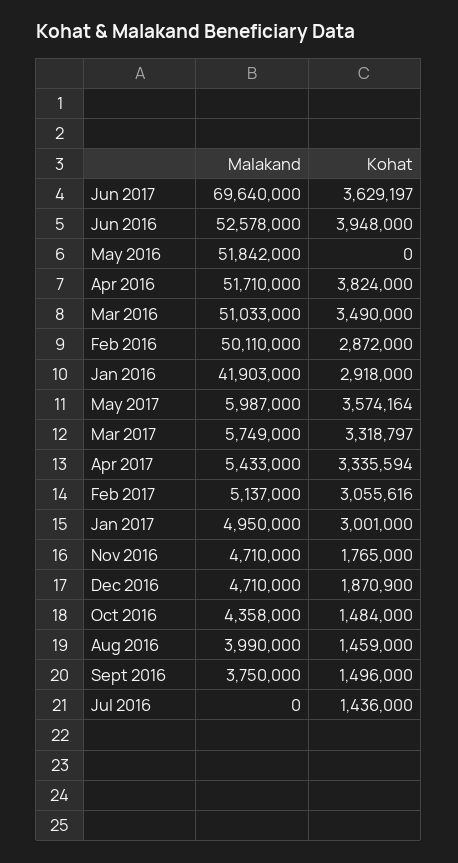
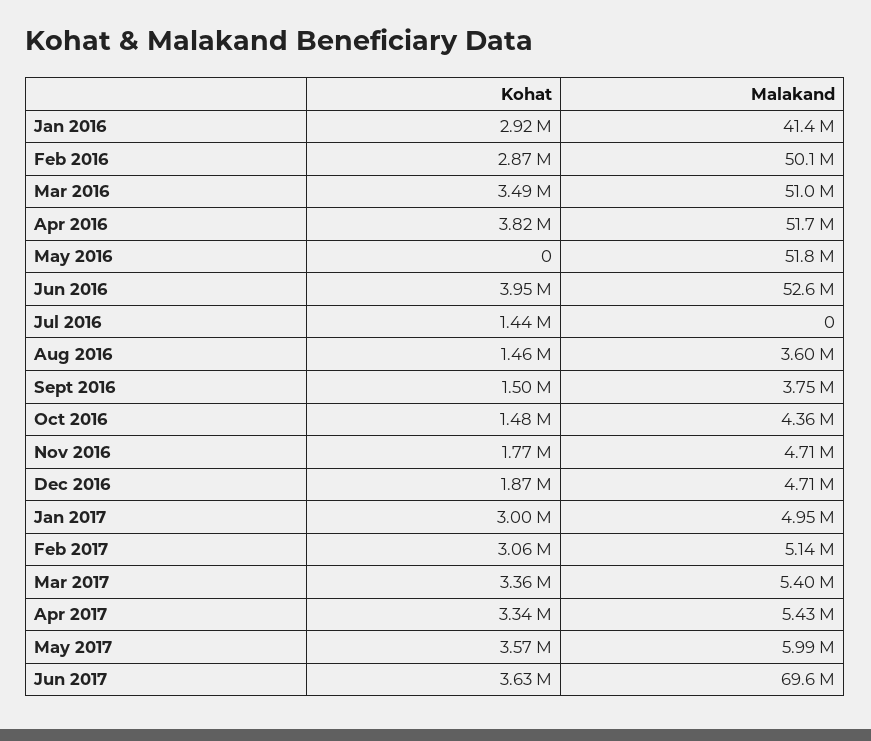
Malakand, Jan 2016: 41903000 -> 41400000
Malakand, Mar 2017: 5749000 -> 5400000
Kohat, Mar 2017: 3318797 -> 3360000
Malakand, Aug 2016: 3990000 -> 3600000

